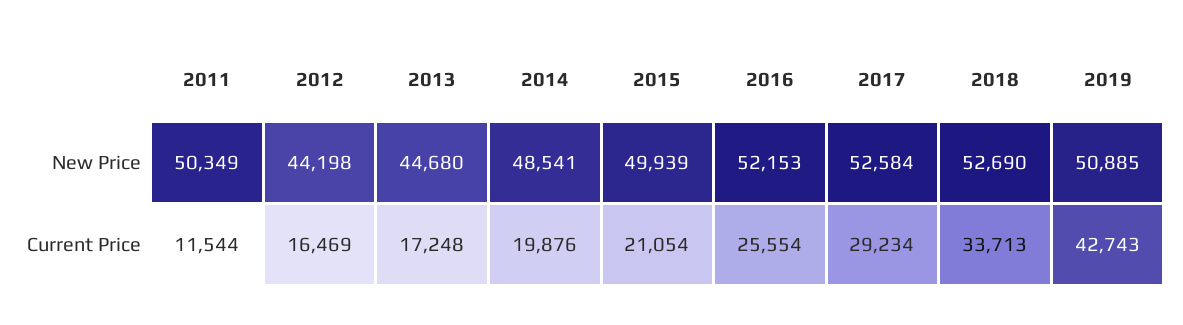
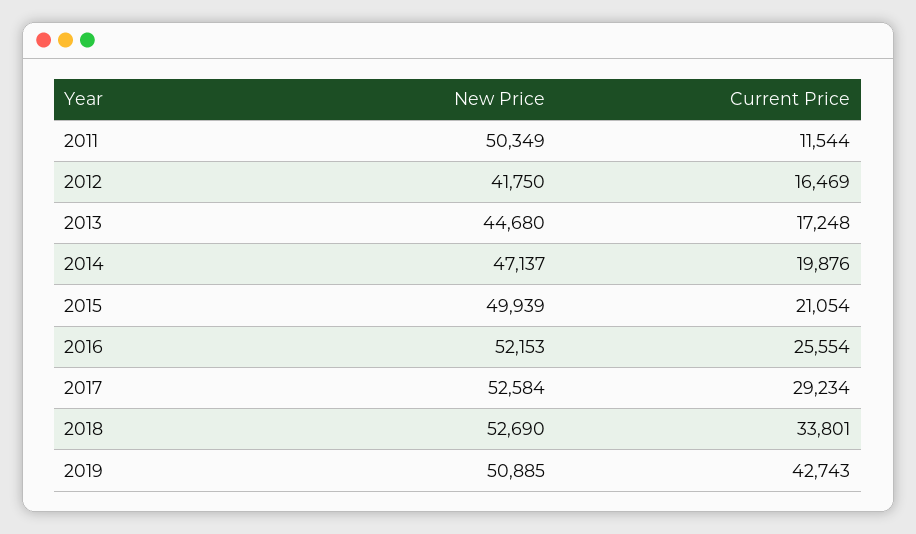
2012, New Price: 44198 -> 41750
2014, New Price: 48541 -> 47137
2018, Current Price: 33713 -> 33801

